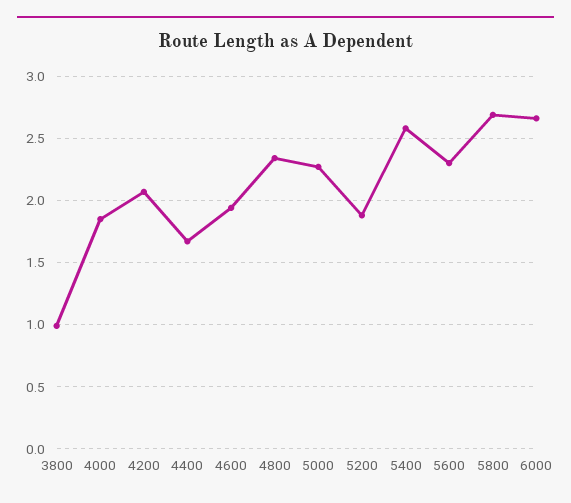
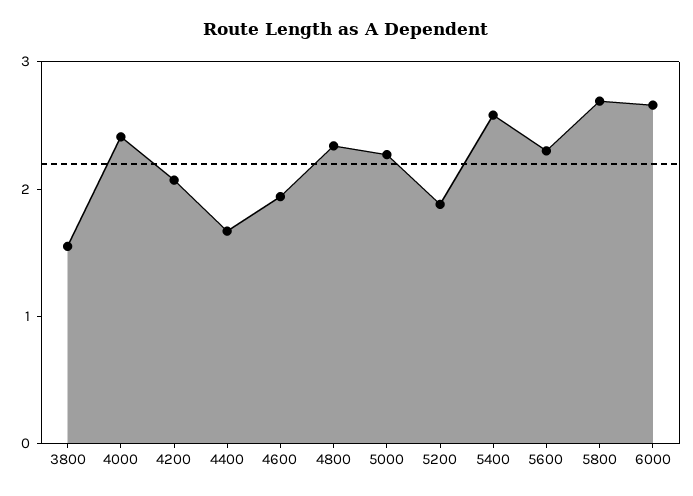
3800: 1 -> 1.6
4000: 1.85 -> 2.4

